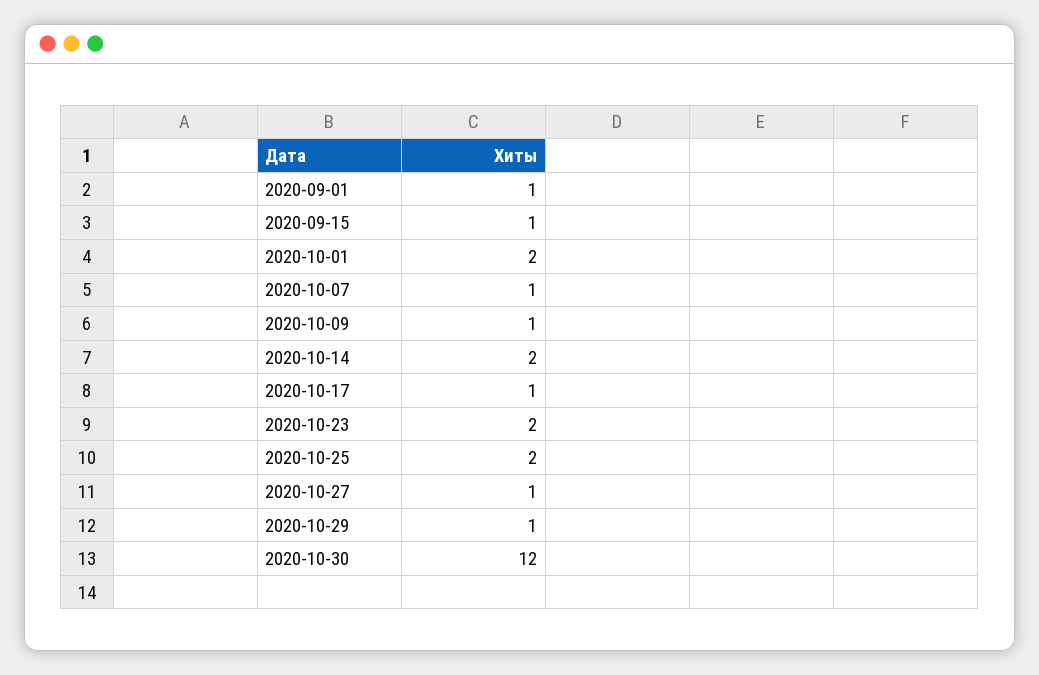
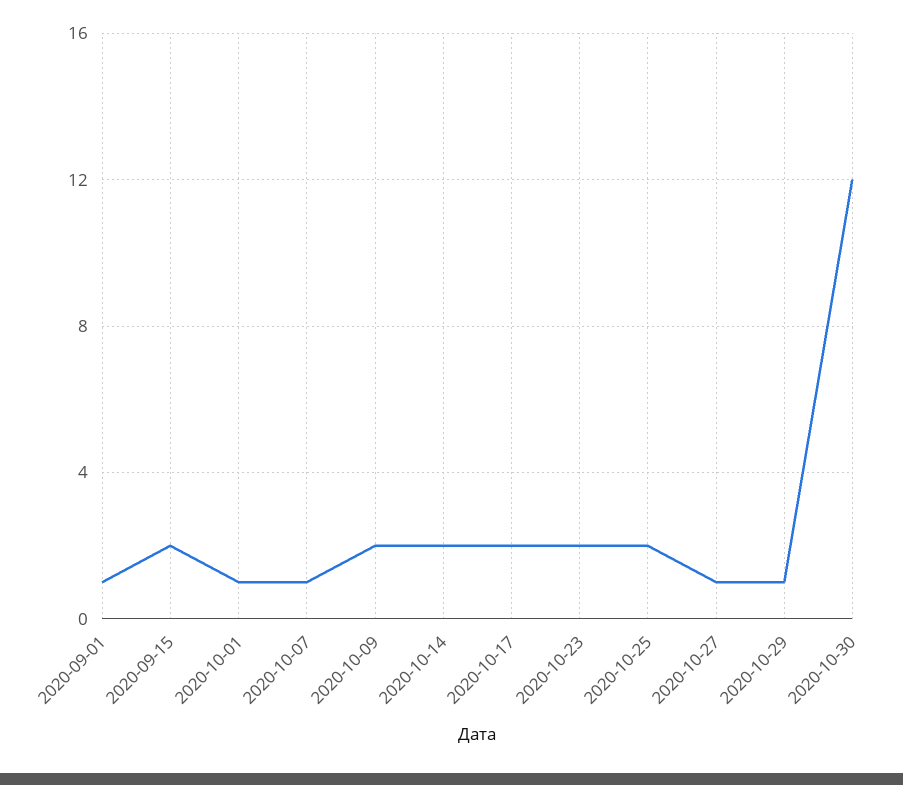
2020-09-15: 1 -> 2
2020-10-01: 2 -> 1
2020-10-09: 1 -> 2
2020-10-17: 1 -> 2

